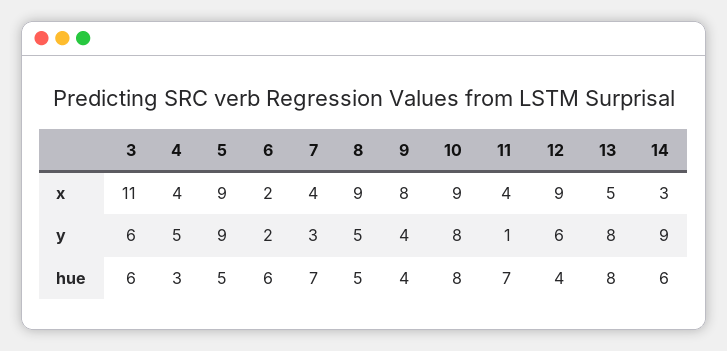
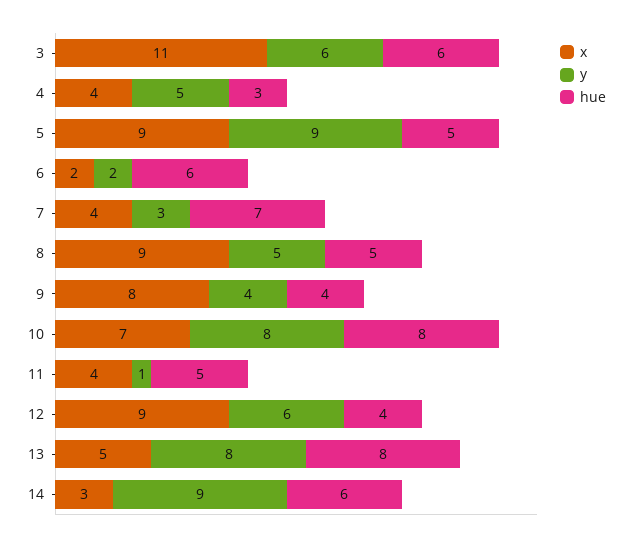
x, 10: 9 -> 7
hue, 11: 7 -> 5

